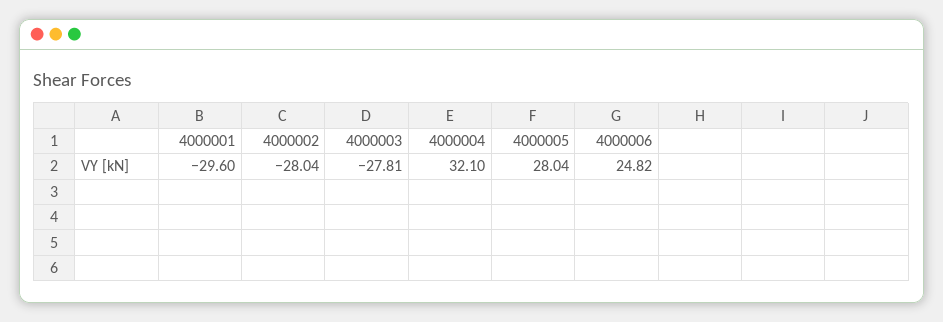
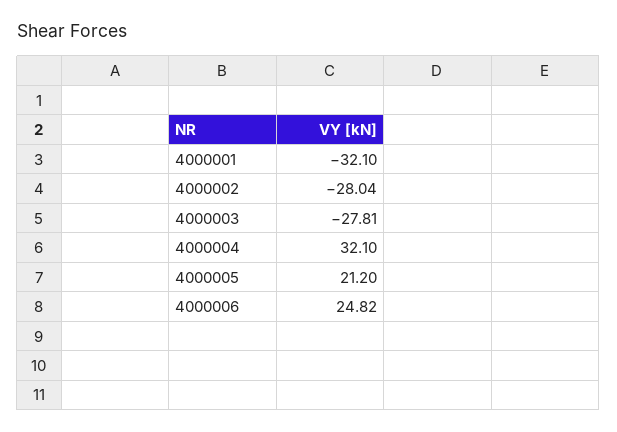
4000001: -29.6 -> -32.1
4000005: 28.04 -> 21.2

